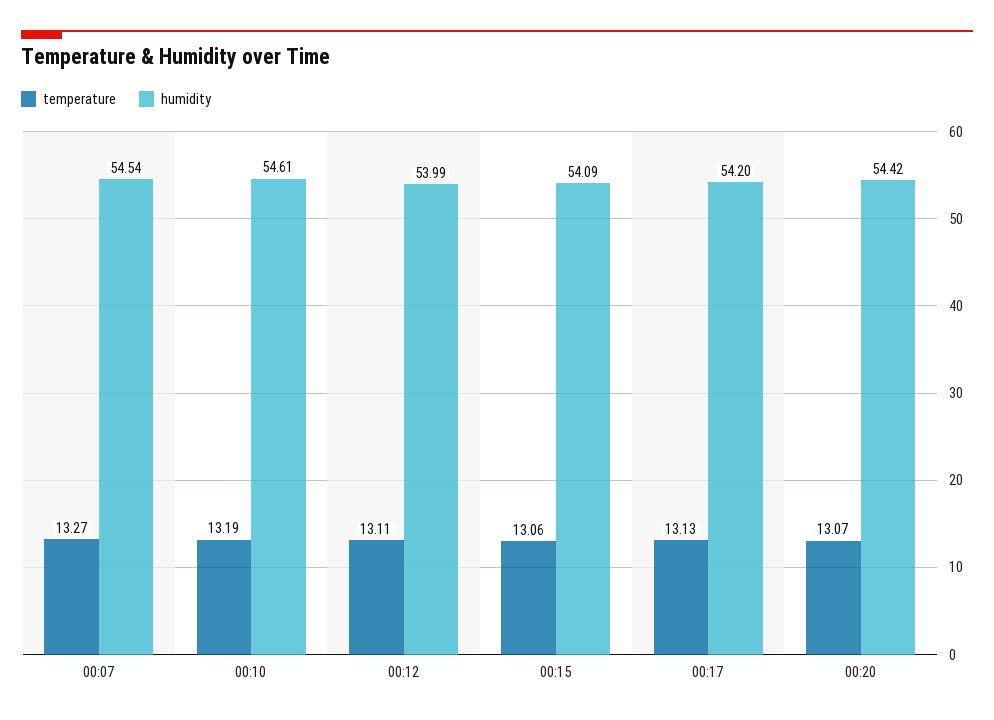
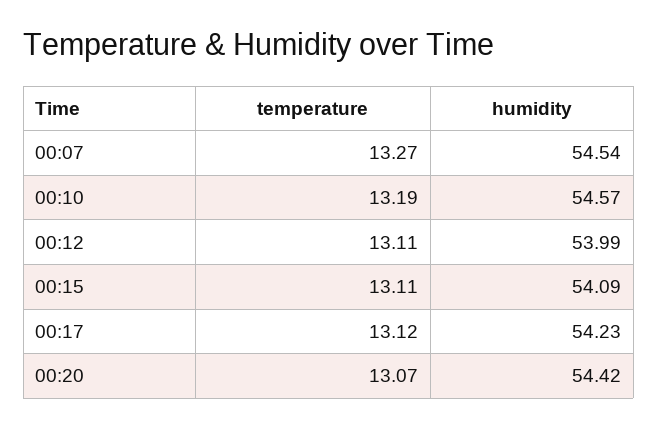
humidity, 00:10: 54.61 -> 54.57
temperature, 00:15: 13.06 -> 13.11
temperature, 00:17: 13.13 -> 13.12
humidity, 00:17: 54.2 -> 54.23

